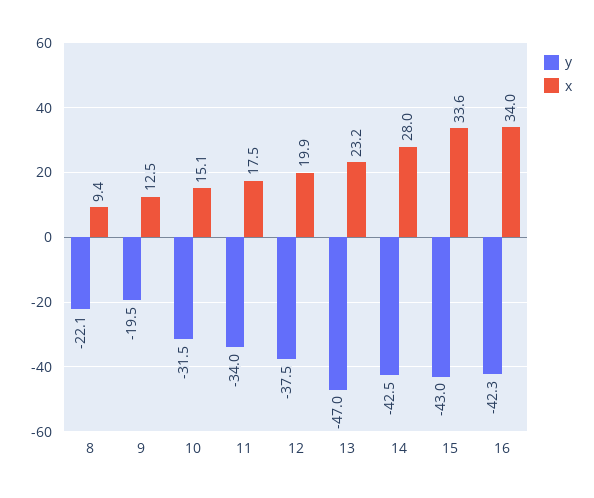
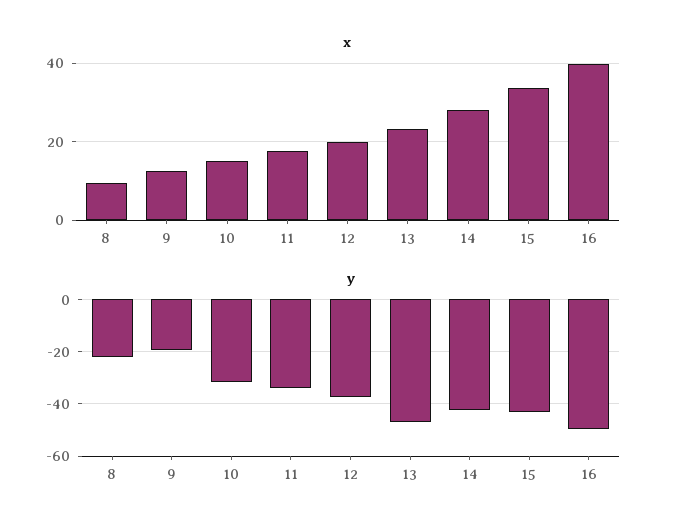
y, 16: -42.3 -> -50
x, 16: 34 -> 40

